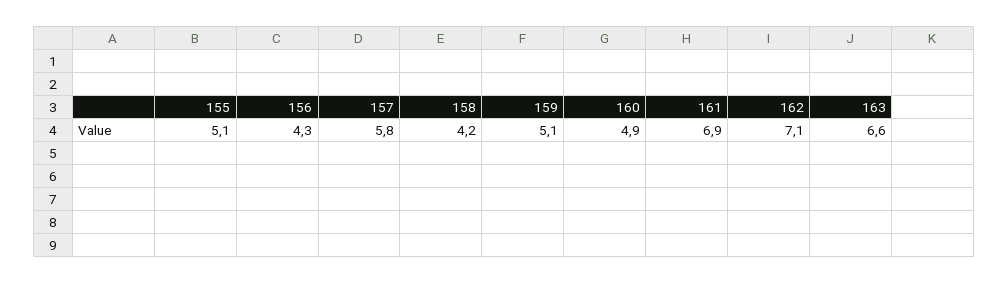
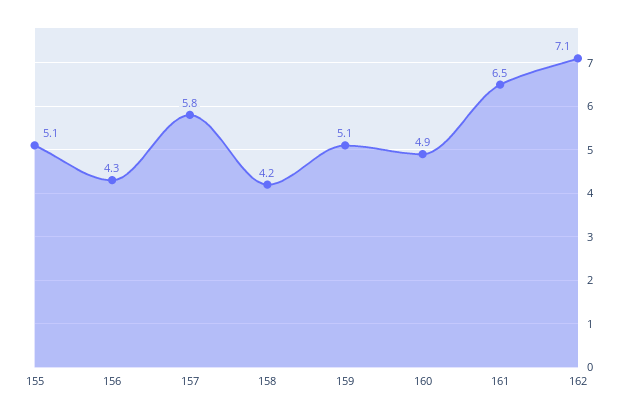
161: 6.9 -> 6.5
163: 6.6 -> none

